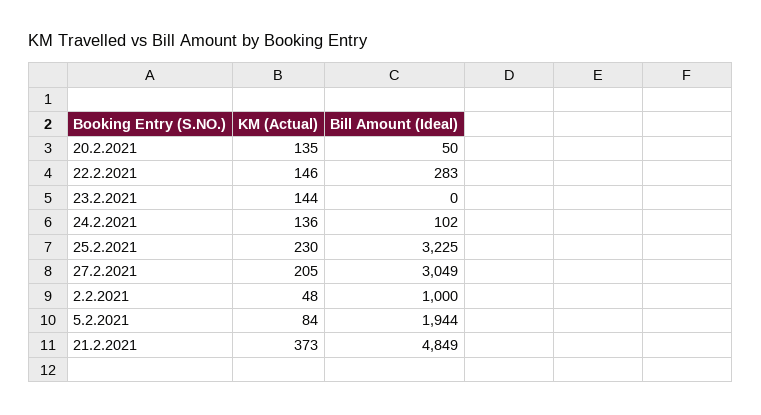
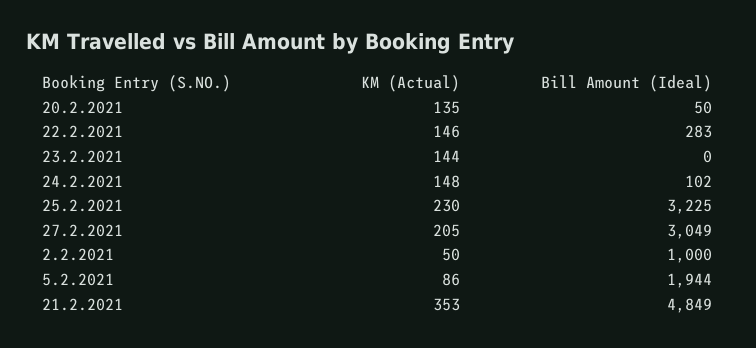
KM (Actual), 24.2.2021: 136 -> 148
KM (Actual), 2.2.2021: 48 -> 50
KM (Actual), 5.2.2021: 84 -> 86
KM (Actual), 21.2.2021: 373 -> 353

